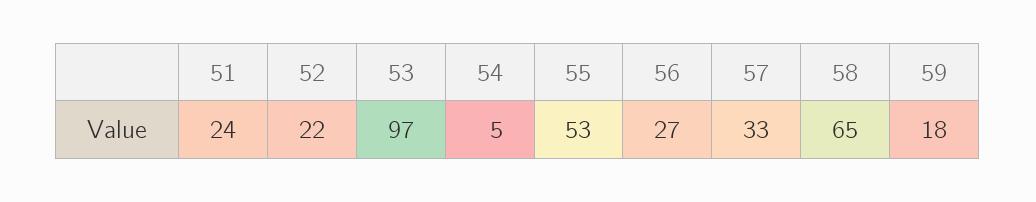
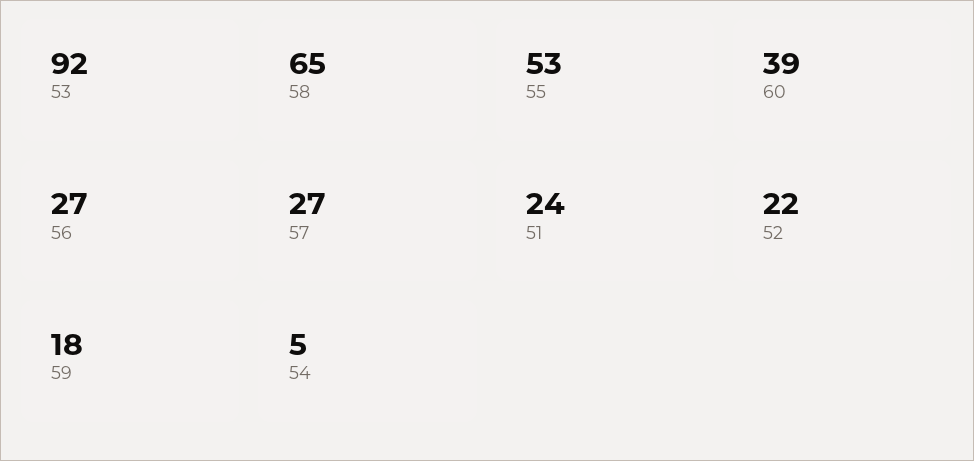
53: 97 -> 92
57: 33 -> 27
60: none -> 39

